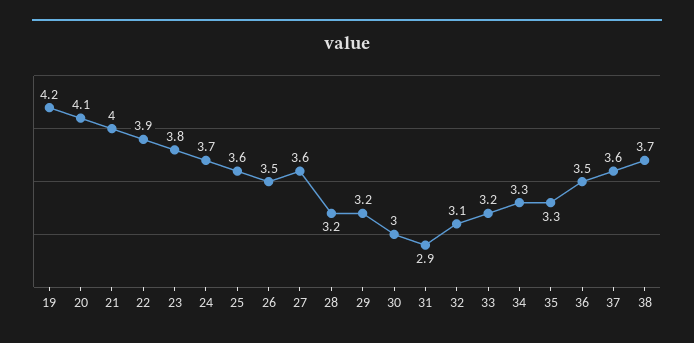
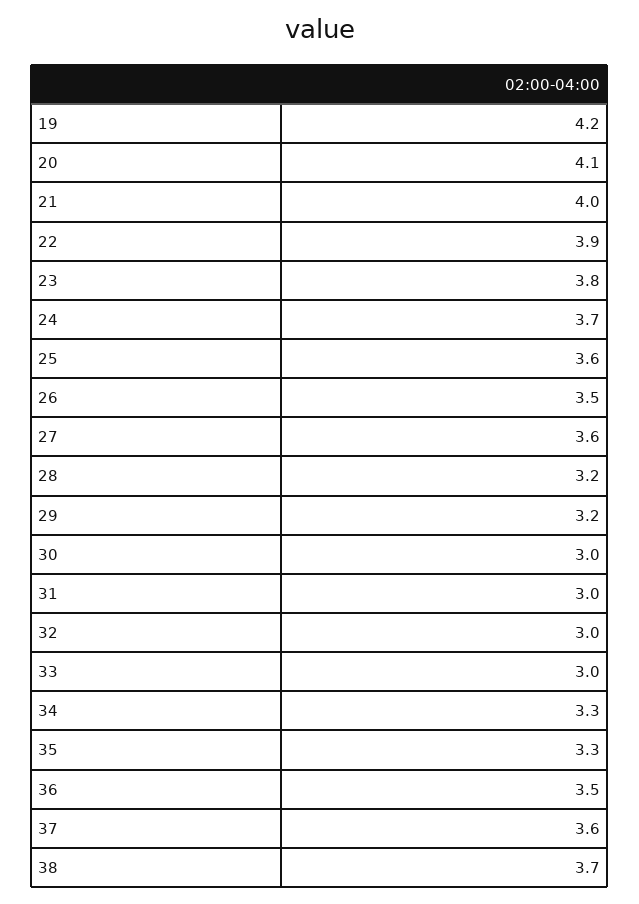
31: 2.9 -> 3
32: 3.1 -> 3
33: 3.2 -> 3

